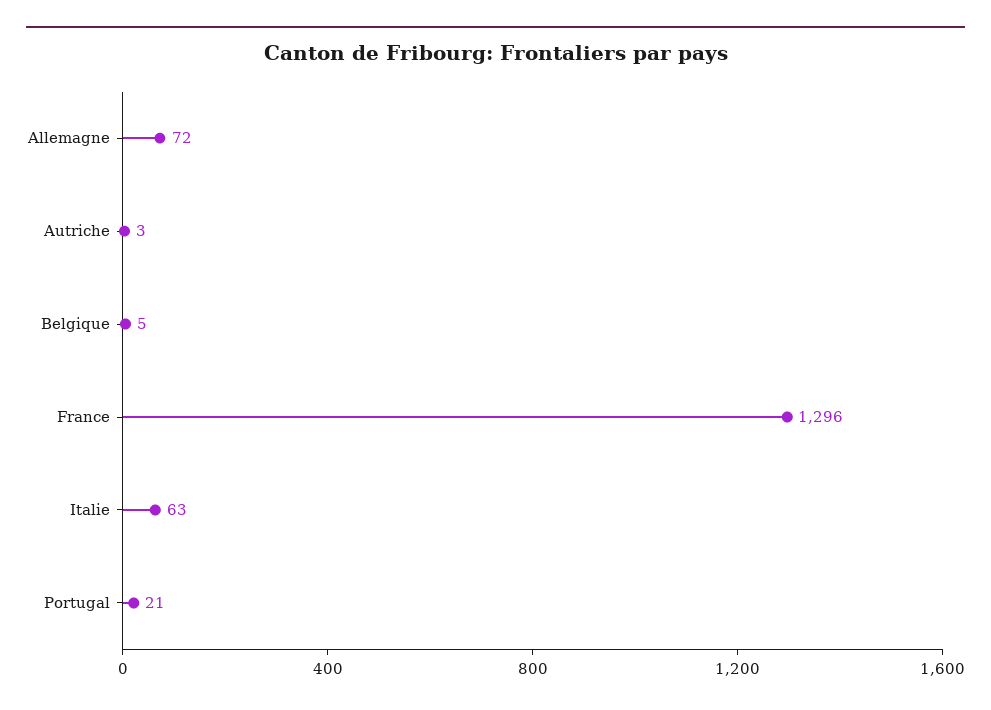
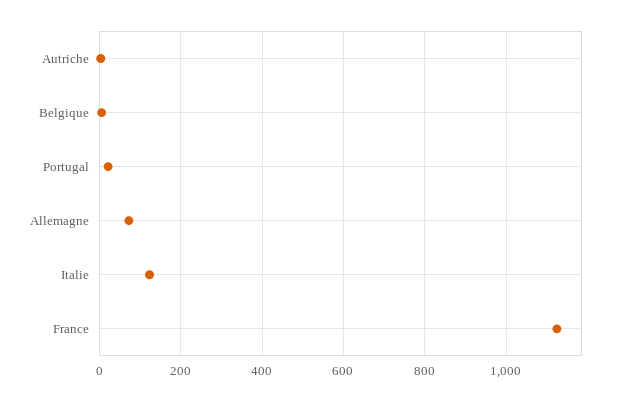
France: 1296 -> 1120
Italie: 63 -> 120

